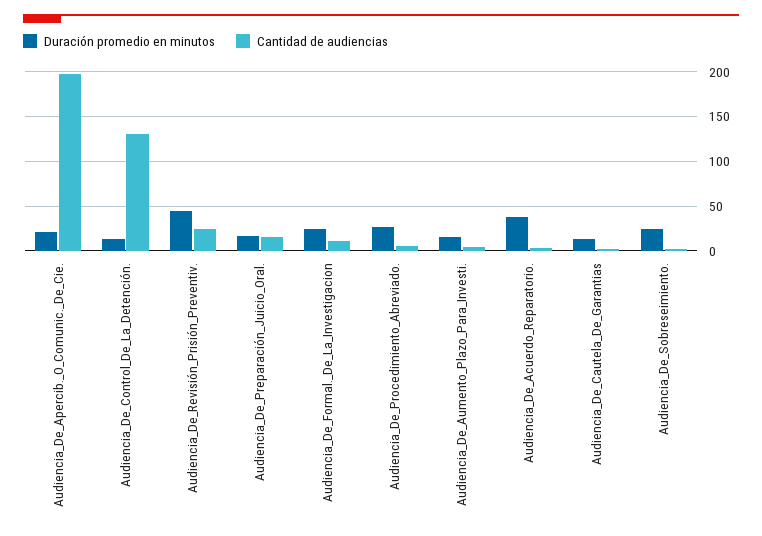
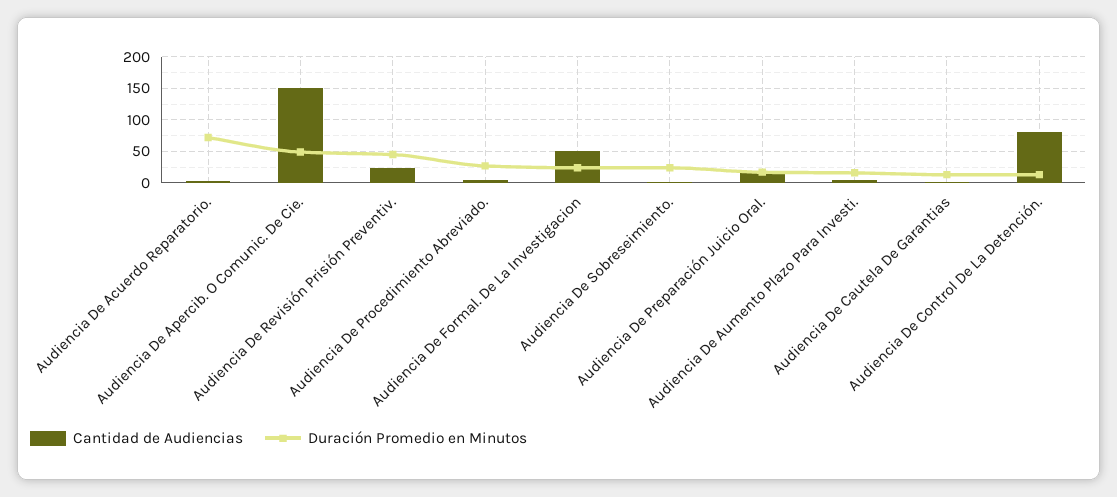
Duración promedio en minutos, Audiencia_De_Apercib._O_Comunic._De_Cie.: 20 -> 50
Cantidad de audiencias, Audiencia_De_Apercib._O_Comunic._De_Cie.: 200 -> 150
Cantidad de audiencias, Audiencia_De_Control_De_La_Detención.: 130 -> 80
Cantidad de audiencias, Audiencia_De_Formal._De_La_Investigacion: 10 -> 50
Duración promedio en minutos, Audiencia_De_Acuerdo_Reparatorio.: 40 -> 70

